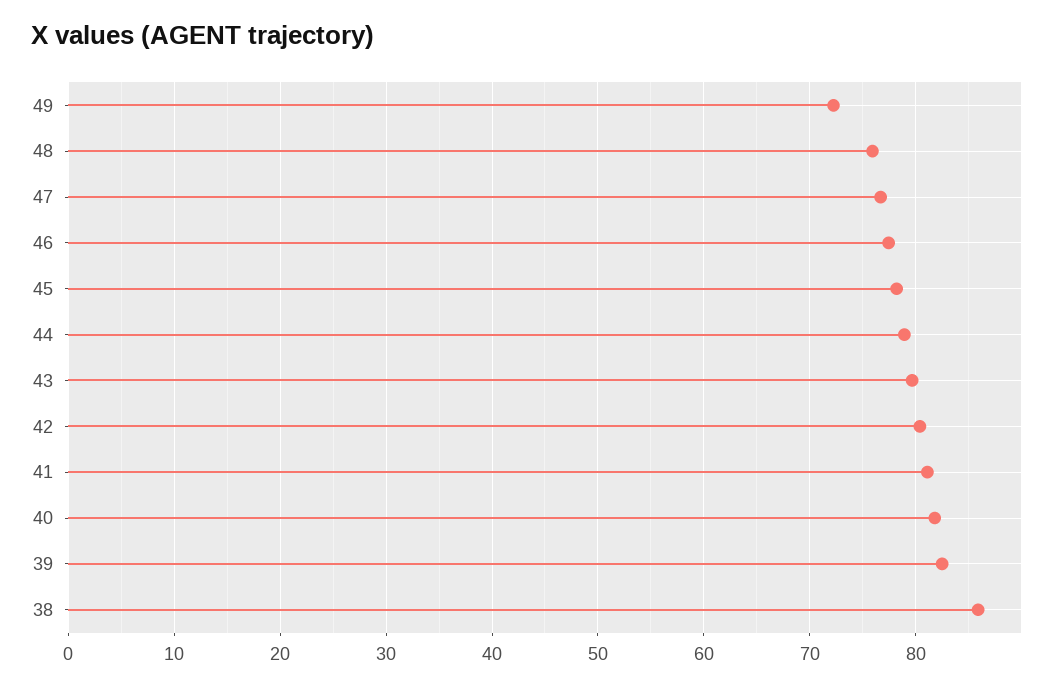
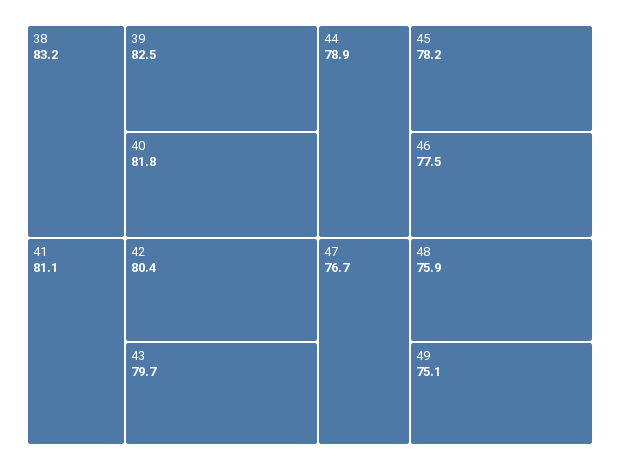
49: 72 -> 75.1
38: 86 -> 83.2

